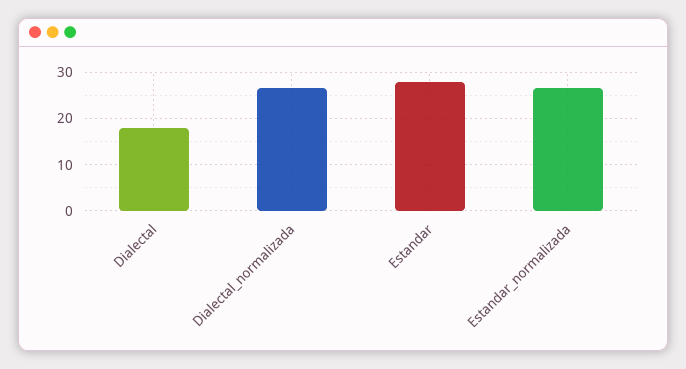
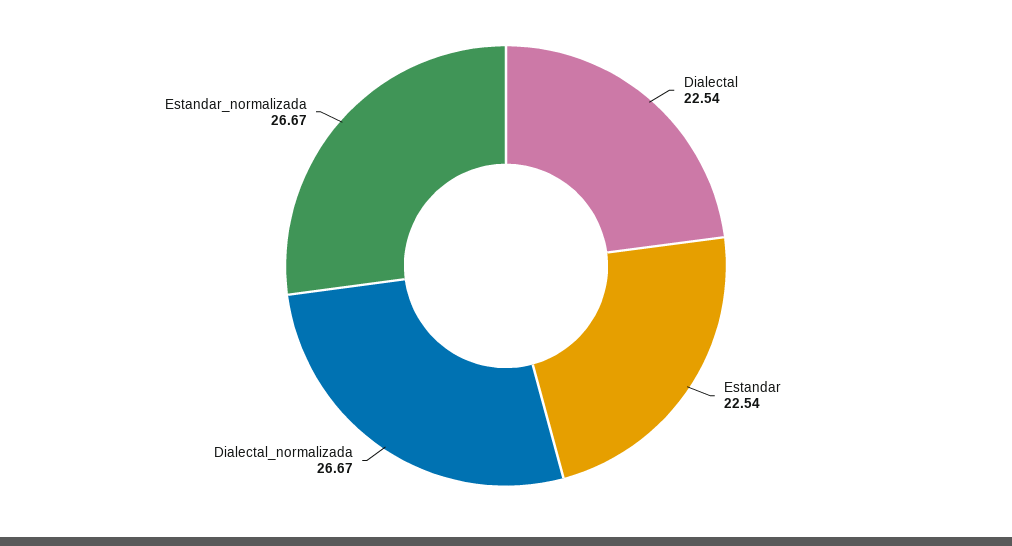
Dialectal: 18 -> 22.54
Estandar: 28 -> 22.54

